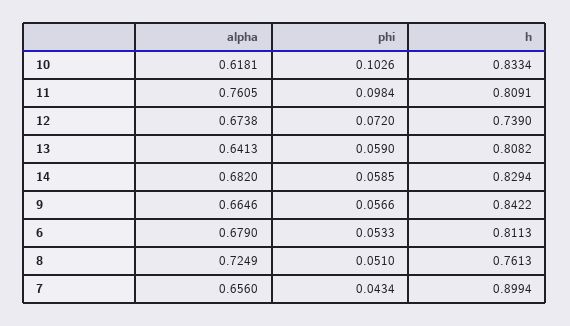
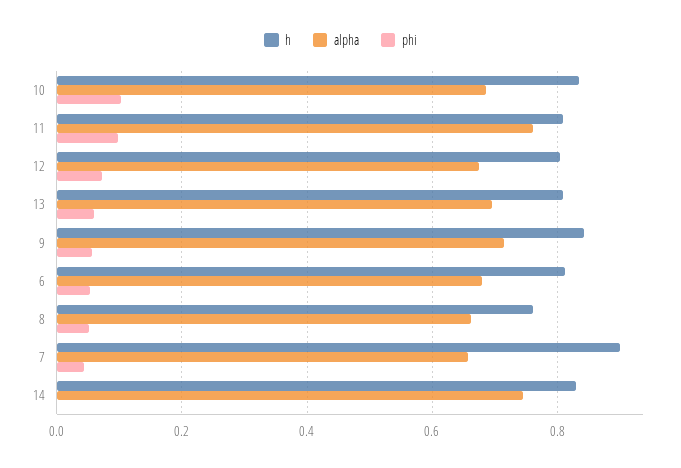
alpha, 10: 0.6181 -> 0.68
h, 12: 0.739 -> 0.8
alpha, 13: 0.6413 -> 0.7
alpha, 14: 0.682 -> 0.74
phi, 14: 0.0585 -> 0
alpha, 9: 0.6646 -> 0.72
alpha, 8: 0.7249 -> 0.66

